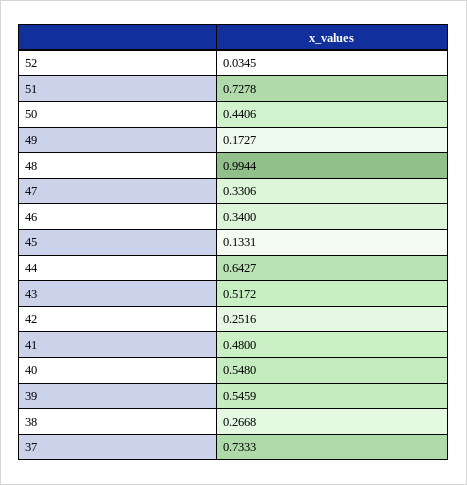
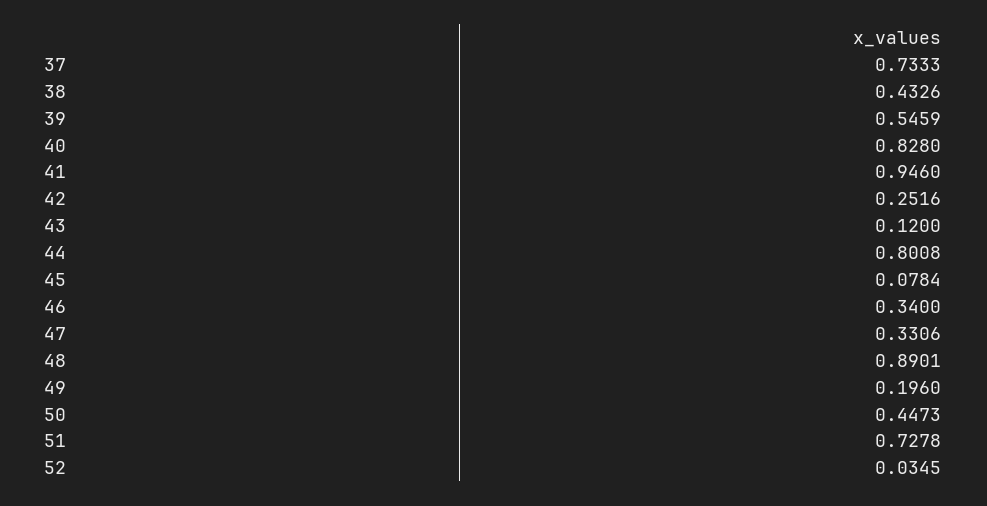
50: 0.4406 -> 0.4473
49: 0.1727 -> 0.196
48: 0.9944 -> 0.8901
45: 0.1331 -> 0.0784
44: 0.6427 -> 0.8008
43: 0.5172 -> 0.12
41: 0.48 -> 0.946
40: 0.548 -> 0.828
38: 0.2668 -> 0.4326

